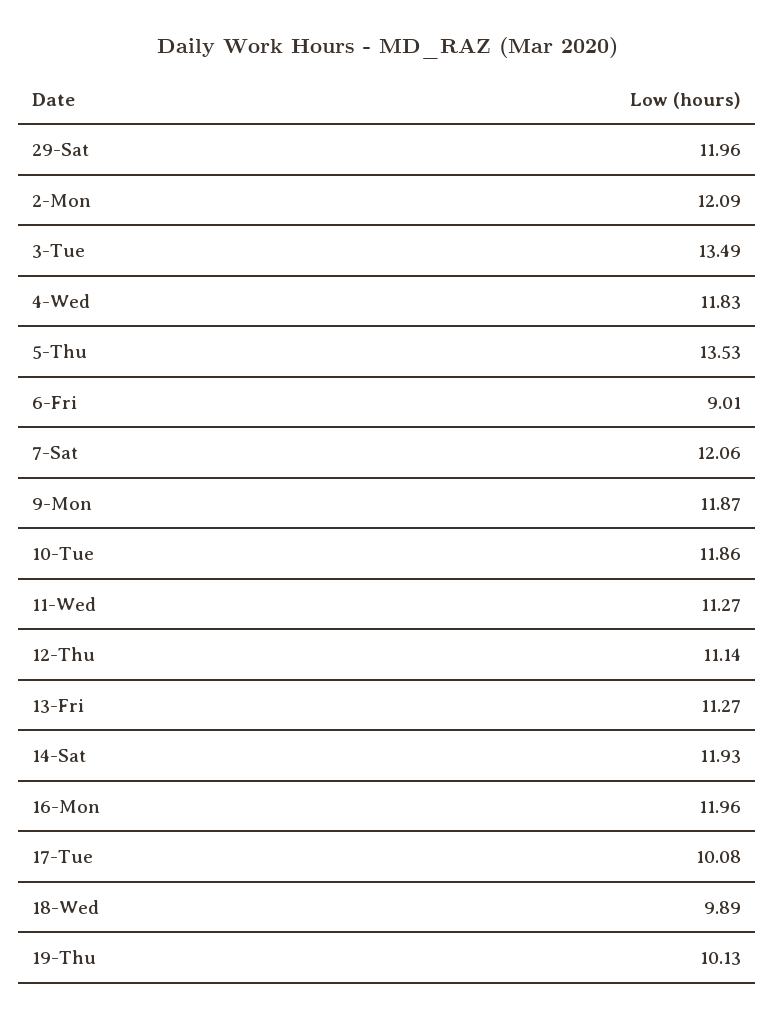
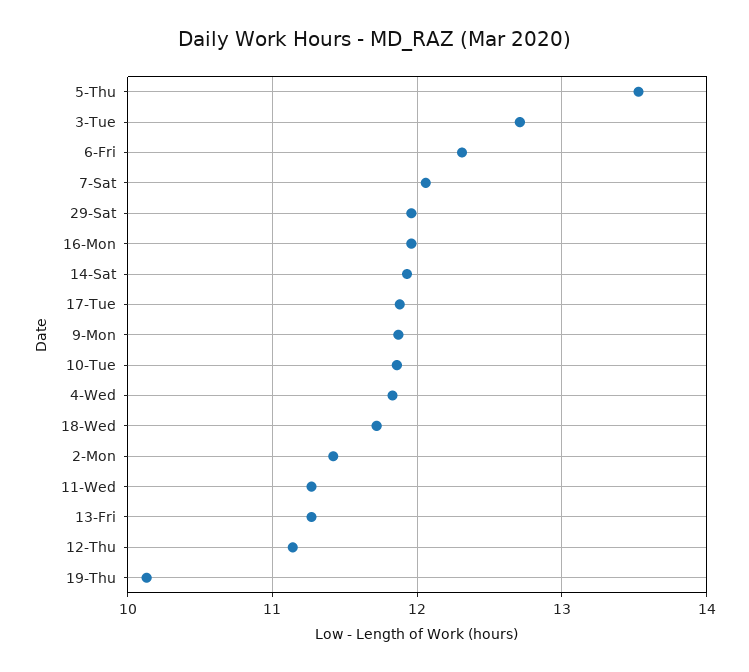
2-Mon: 12.09 -> 11.4
3-Tue: 13.49 -> 12.7
6-Fri: 9.01 -> 12.3
17-Tue: 10.08 -> 11.9
18-Wed: 9.89 -> 11.7

